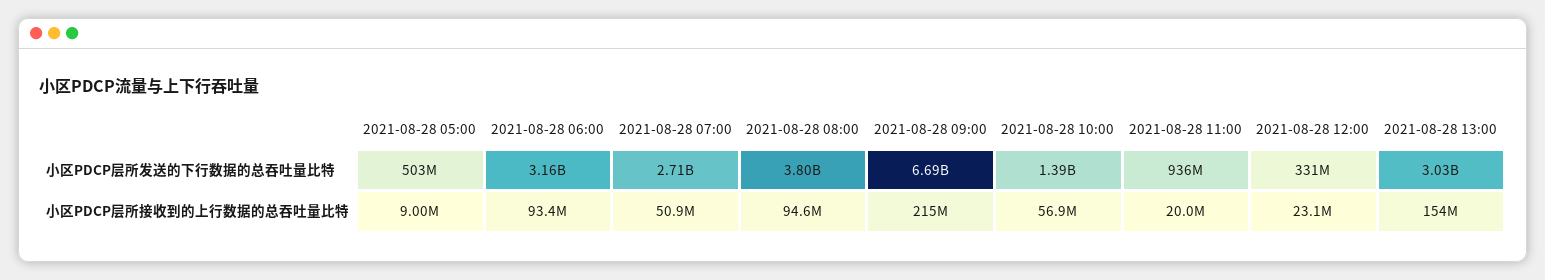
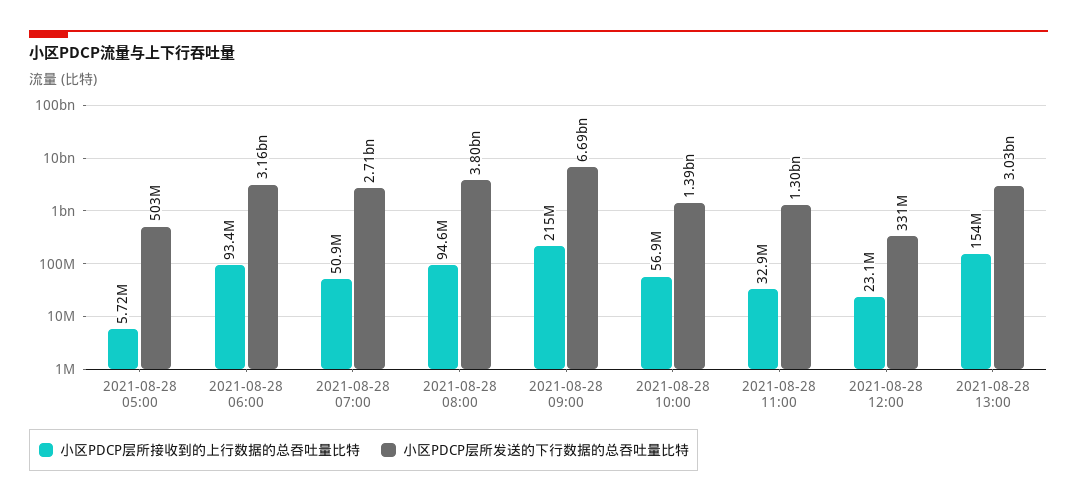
小区PDCP层所发送的下行数据的总吞吐量比特, 2021-08-28 11:00: 936000000 -> 1300000000
小区PDCP层所接收到的上行数据的总吞吐量比特, 2021-08-28 05:00: 9000000 -> 5720000
小区PDCP层所接收到的上行数据的总吞吐量比特, 2021-08-28 11:00: 20000000 -> 32900000

